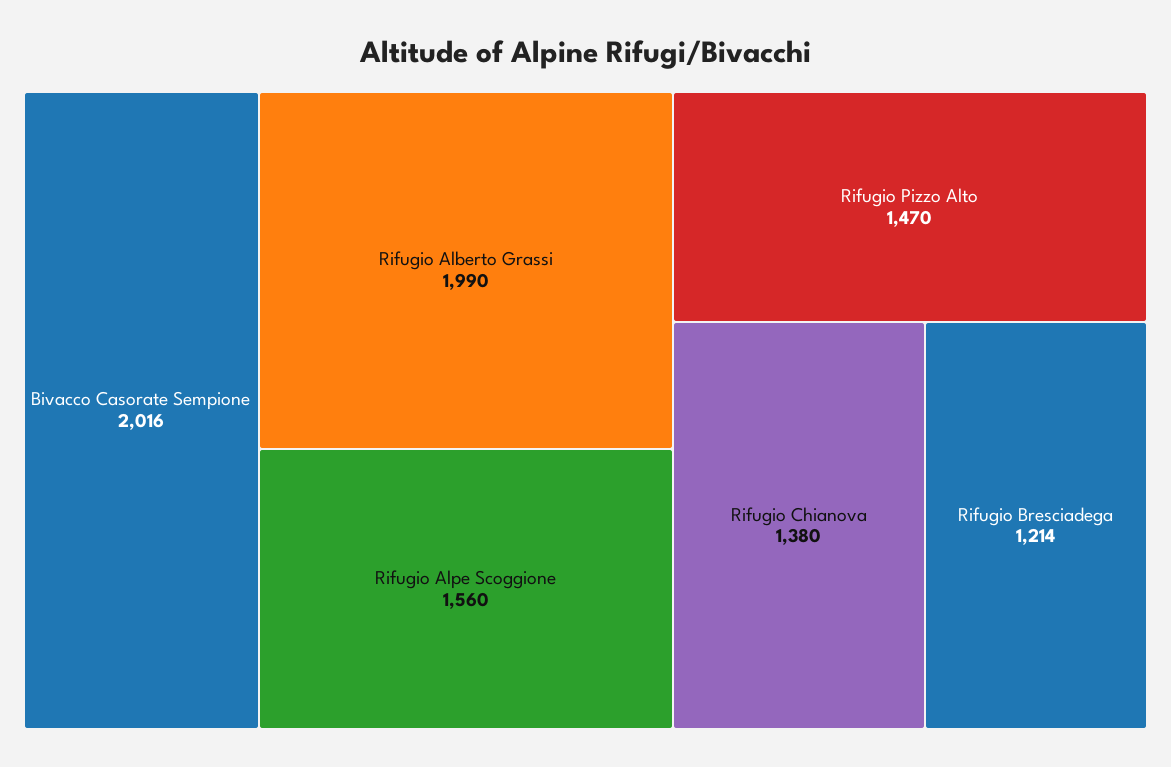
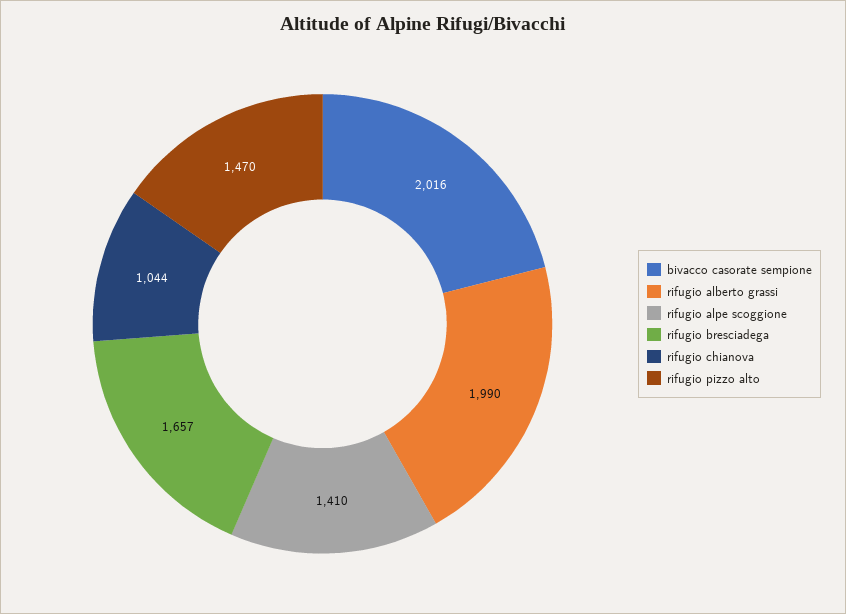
Rifugio Alpe Scoggione: 1560 -> 1410
Rifugio Chianova: 1380 -> 1044
Rifugio Bresciadega: 1214 -> 1657

